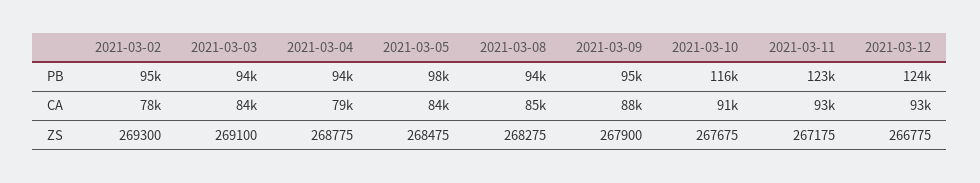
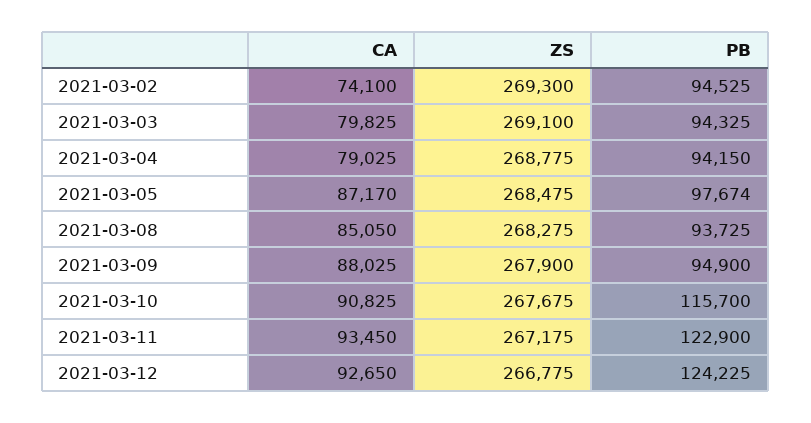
2021-03-02, CA: 78000 -> 74100
2021-03-03, CA: 84000 -> 79825
2021-03-05, CA: 84000 -> 87170

